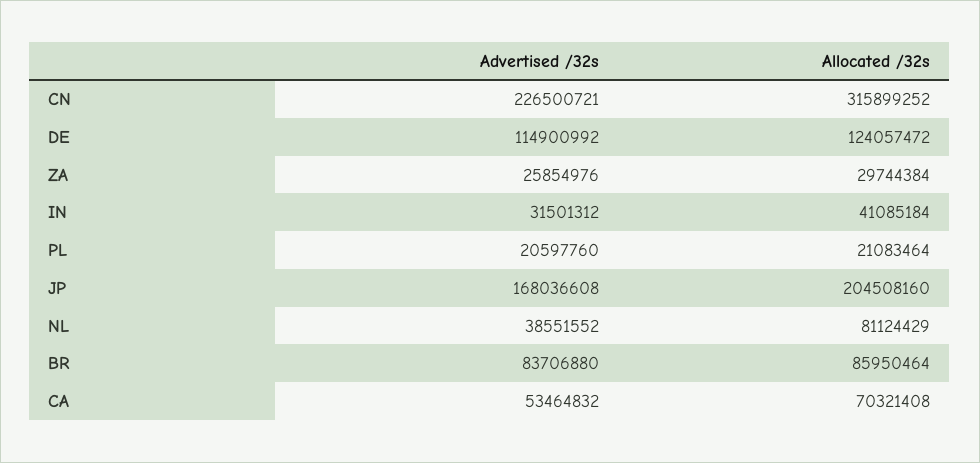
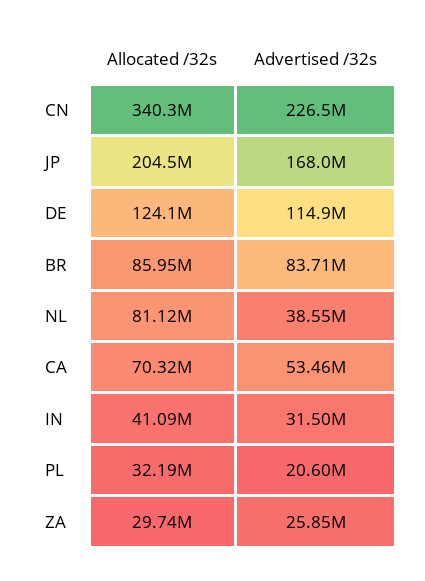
Allocated /32s, CN: 315899252 -> 340300000
Allocated /32s, PL: 21083464 -> 32190000

